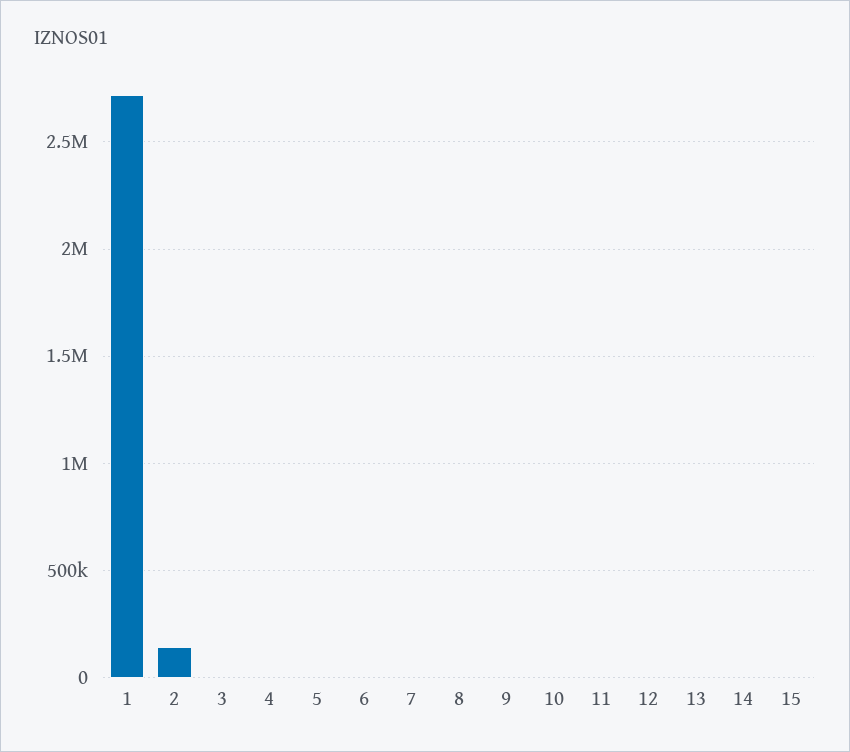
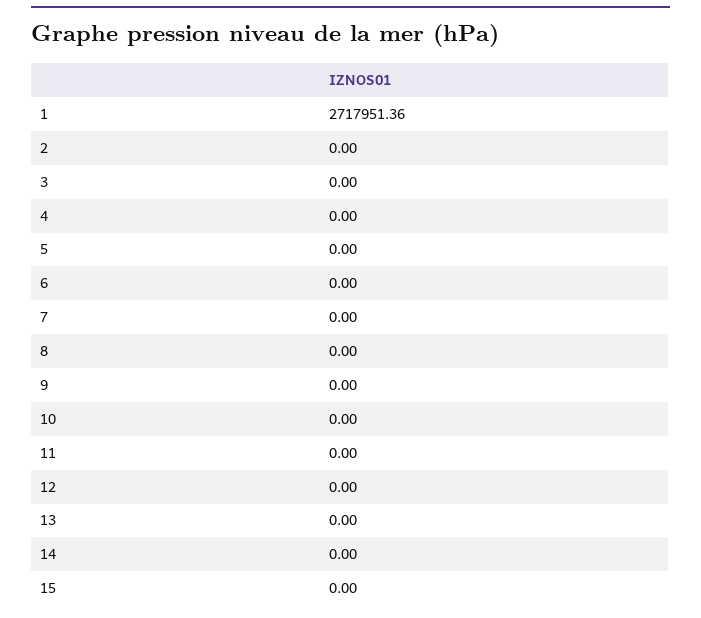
2: 150000 -> 0

